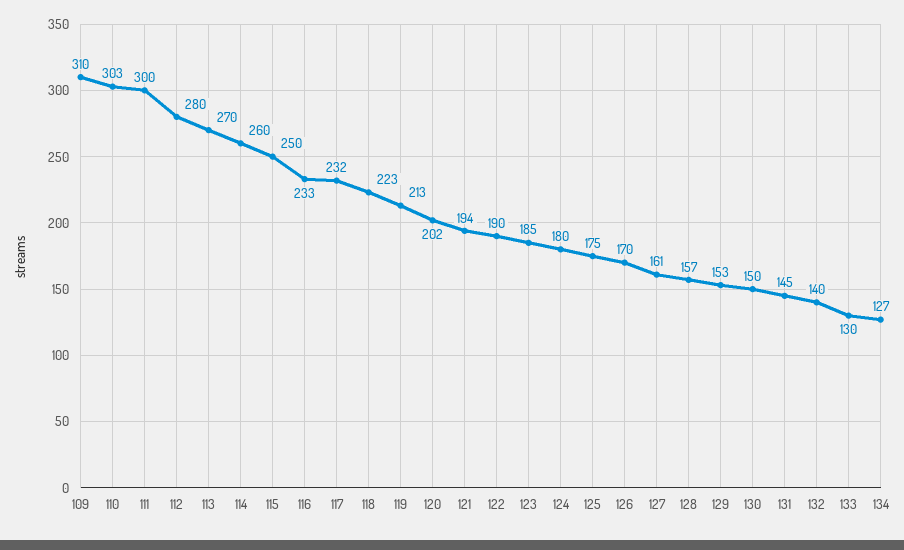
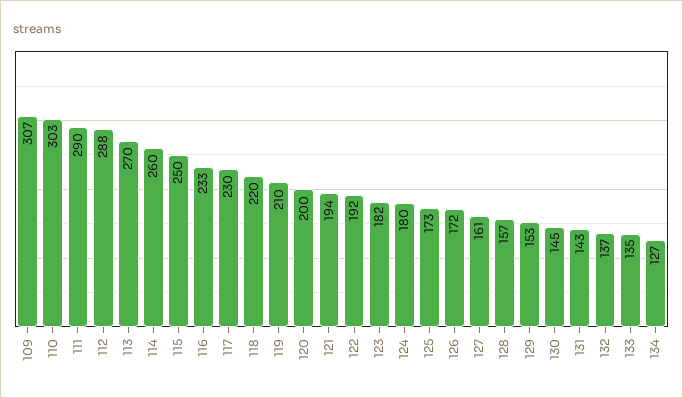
109: 310 -> 307
111: 300 -> 290
112: 280 -> 288
117: 232 -> 230
118: 223 -> 220
119: 213 -> 210
120: 202 -> 200
122: 190 -> 192
123: 185 -> 182
125: 175 -> 173
126: 170 -> 172
130: 150 -> 145
131: 145 -> 143
132: 140 -> 137
133: 130 -> 135

